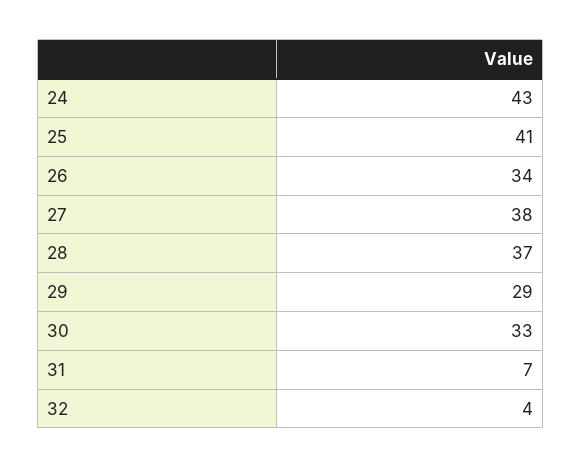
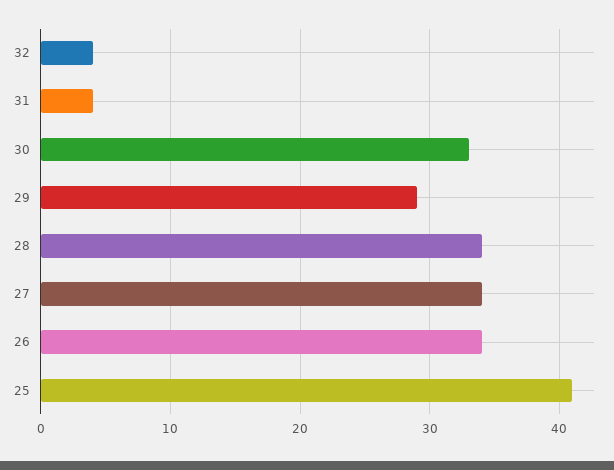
24: 43 -> none
27: 38 -> 34
28: 37 -> 34
31: 7 -> 4

